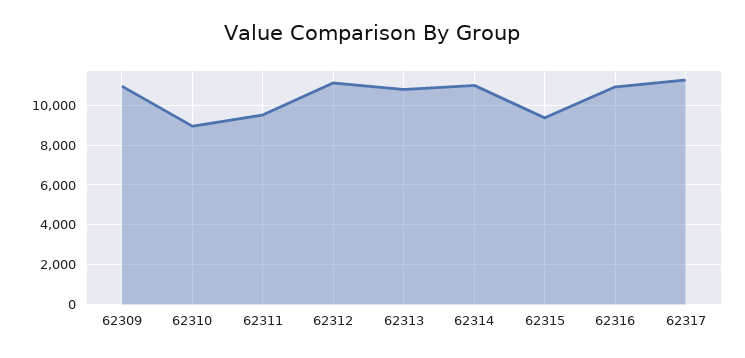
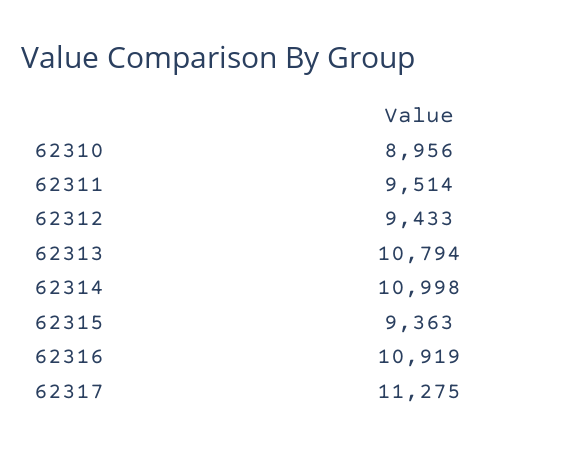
62309: 11000 -> none
62312: 11000 -> 9433

